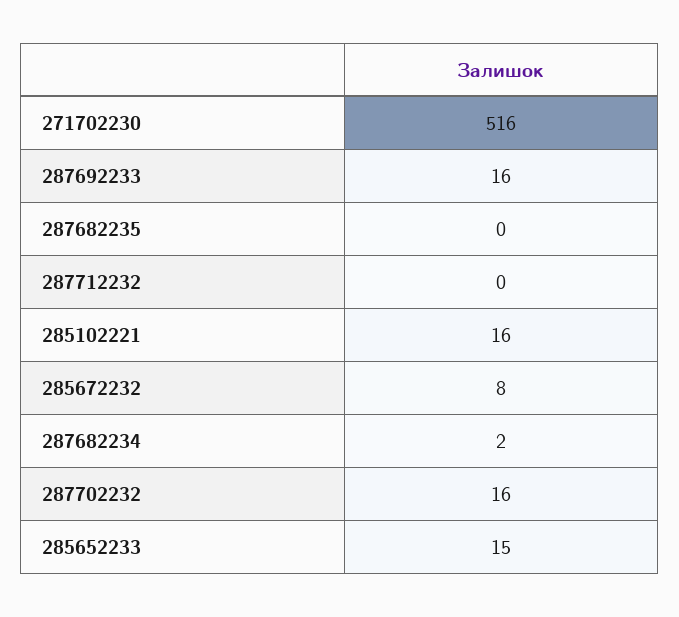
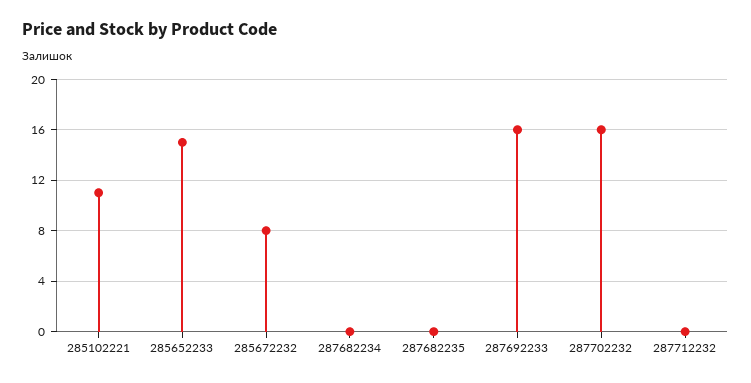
271702230: 516 -> none
285102221: 16 -> 11
287682234: 2 -> 0

